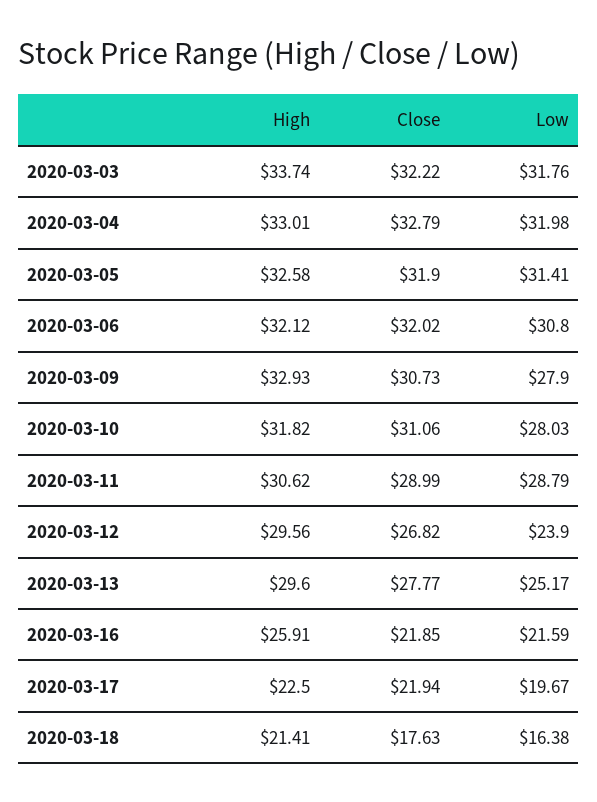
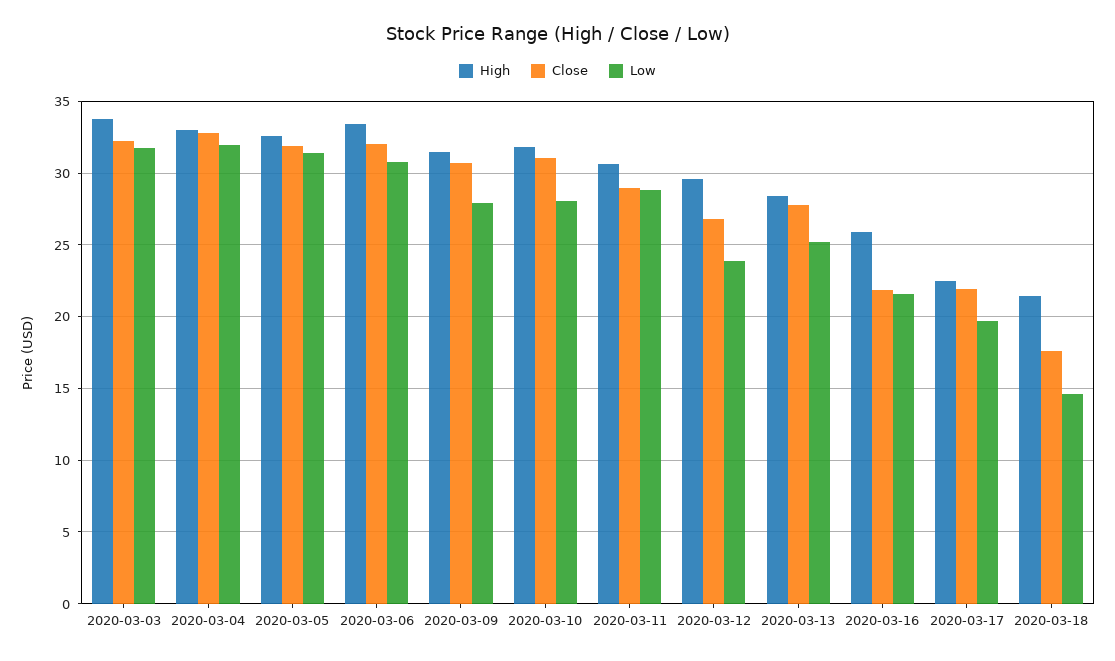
High, 2020-03-06: 32.12 -> 33.5
High, 2020-03-09: 32.93 -> 31.5
High, 2020-03-13: 29.6 -> 28.5
Low, 2020-03-18: 16.38 -> 14.5

